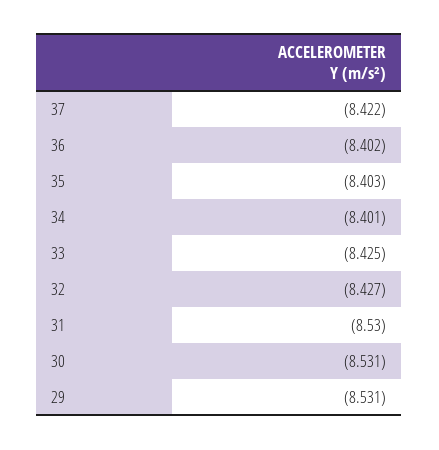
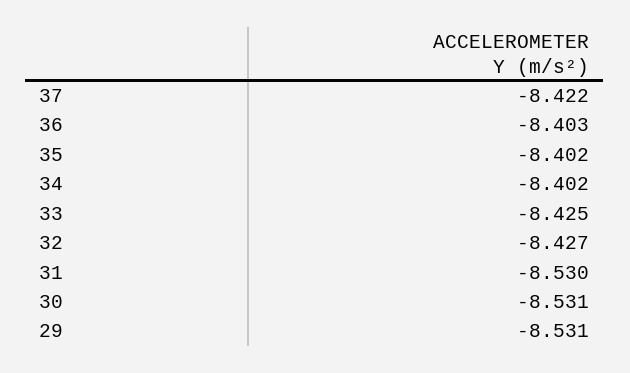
36: -8.402 -> -8.403
35: -8.403 -> -8.402
34: -8.401 -> -8.402

